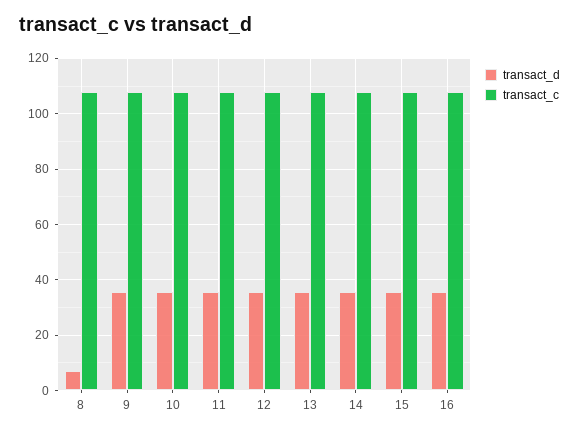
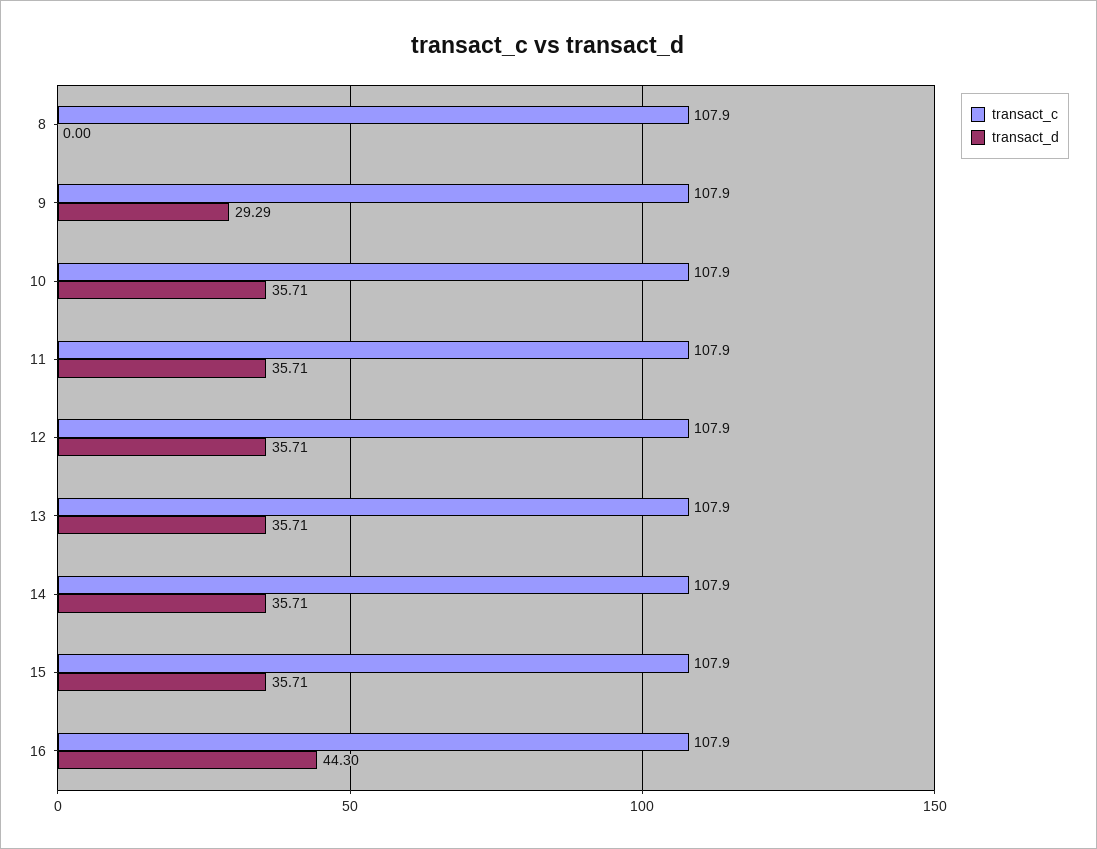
transact_d, 8: 7.5 -> 0
transact_d, 9: 35 -> 29.29
transact_d, 16: 35 -> 44.3

